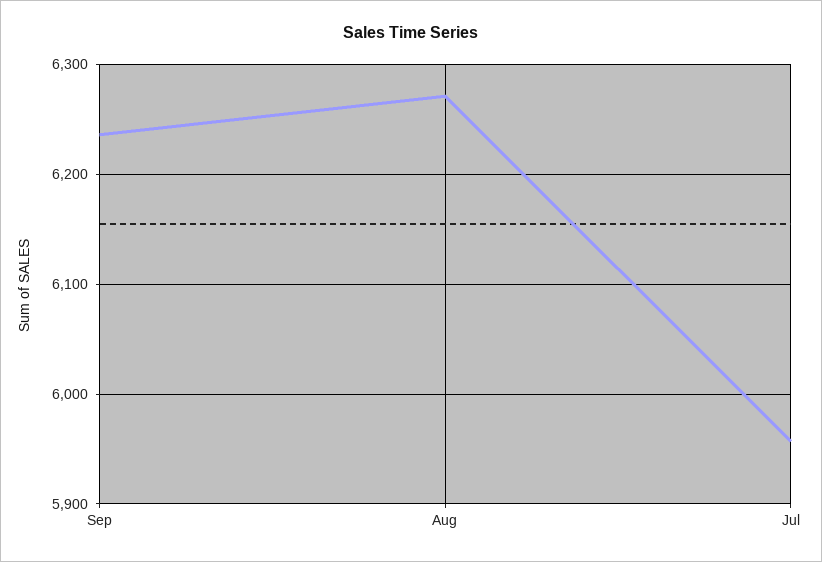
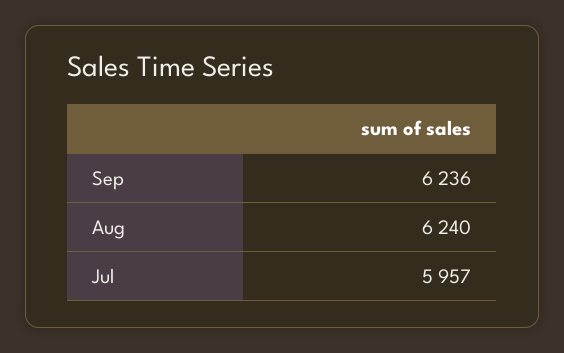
Aug: 6270 -> 6240

